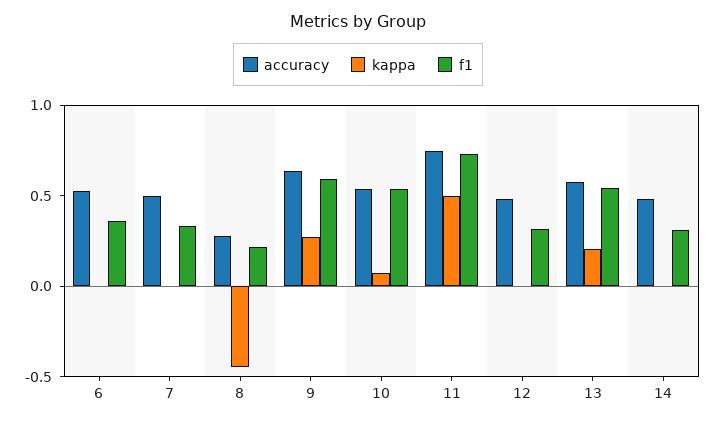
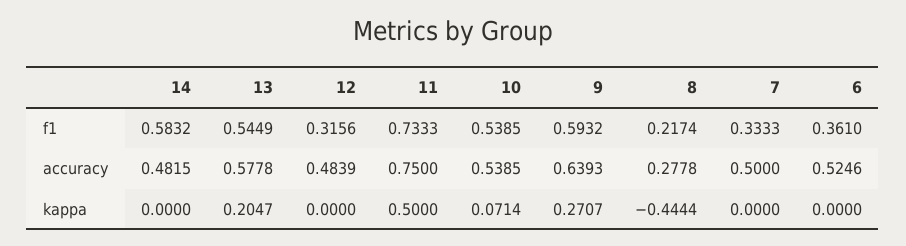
f1, 14: 0.3 -> 0.5832

